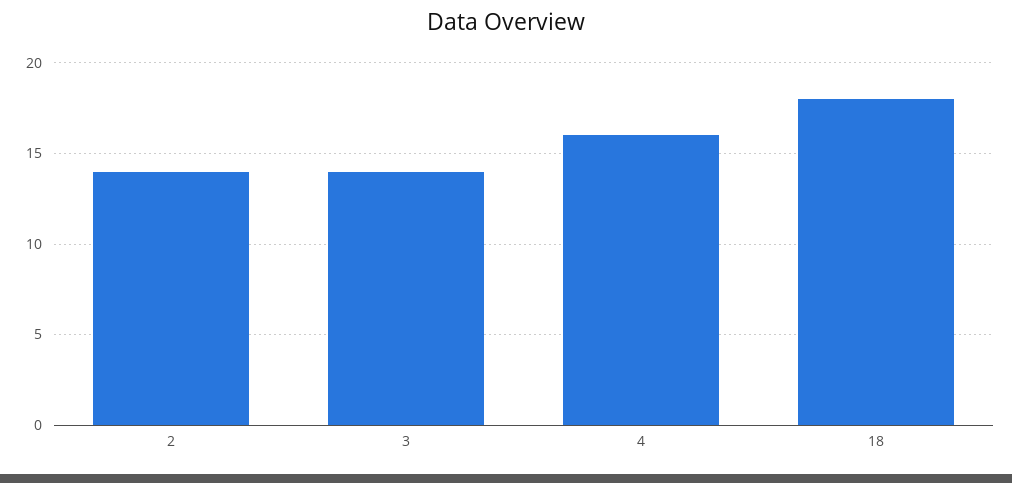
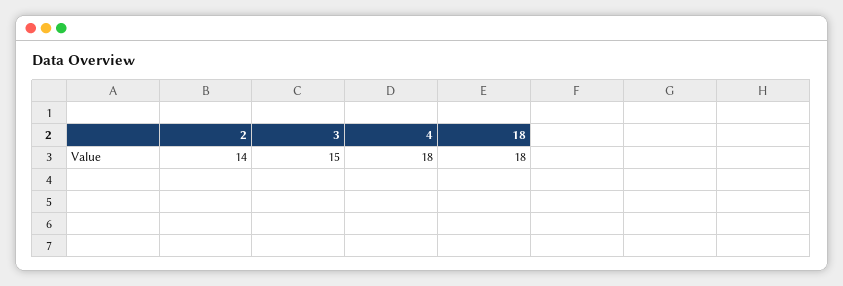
3: 14 -> 15
4: 16 -> 18

